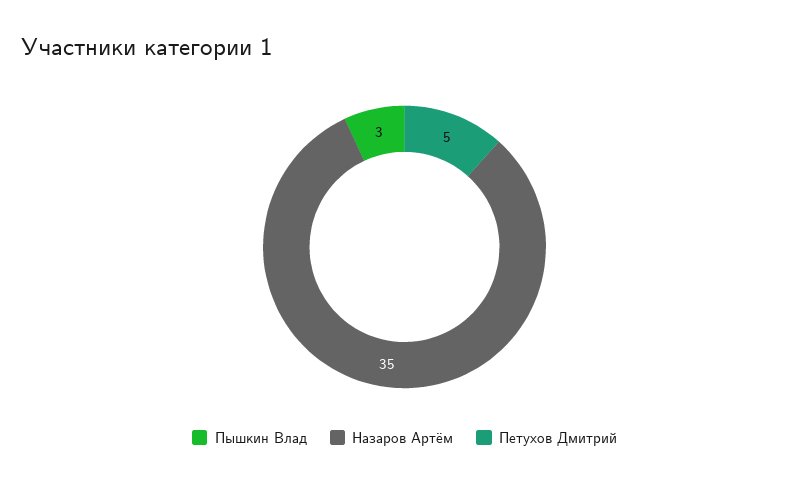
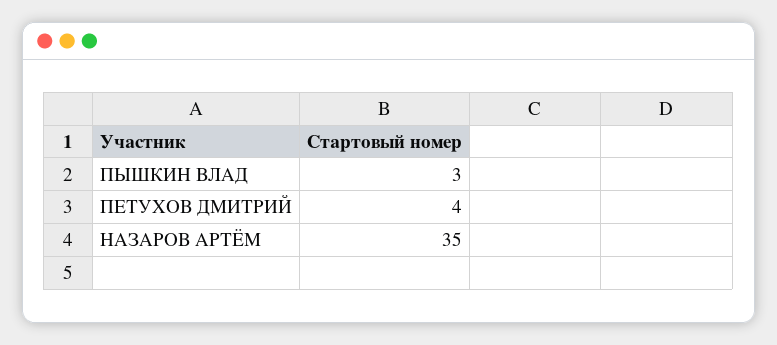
Петухов Дмитрий: 5 -> 4

